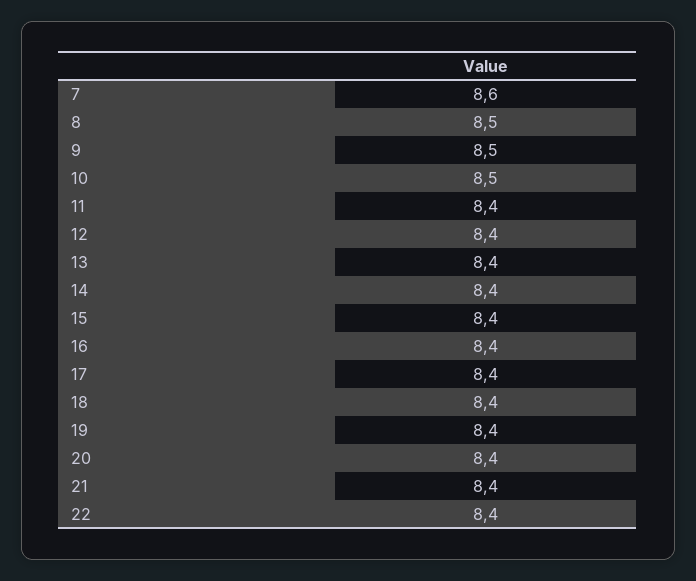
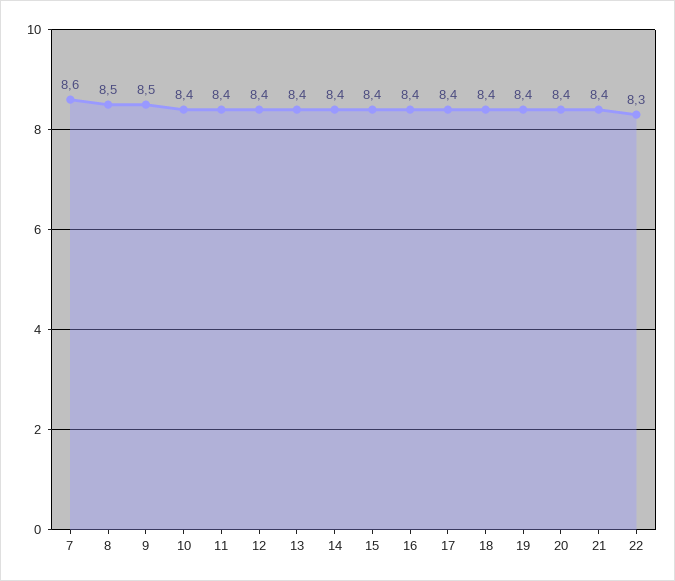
10: 8.5 -> 8.4
22: 8.4 -> 8.3

